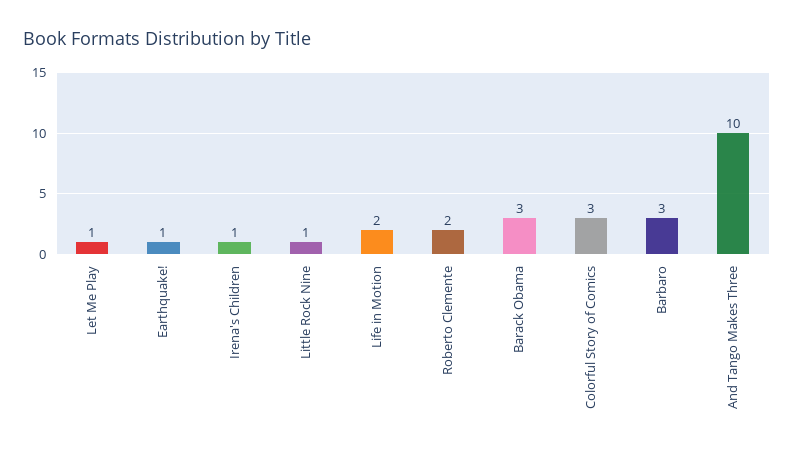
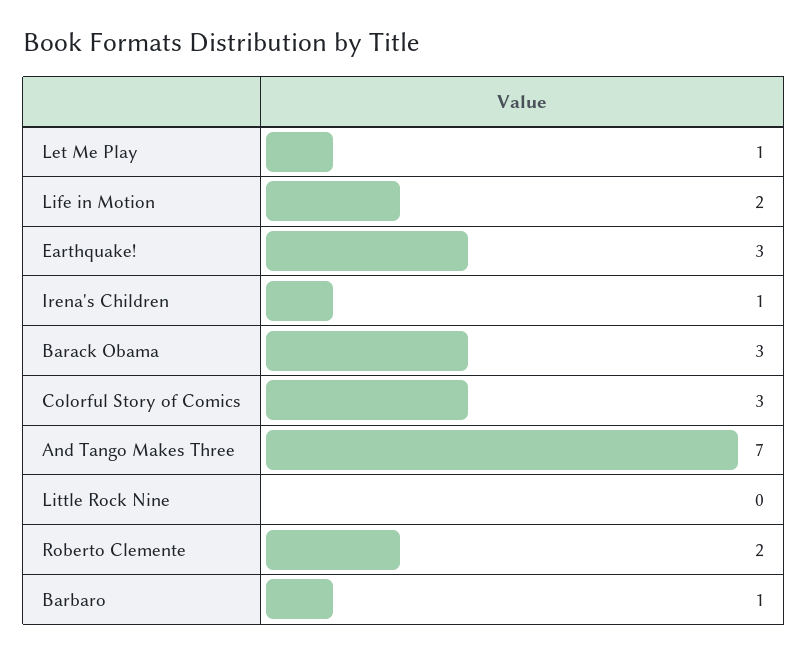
Earthquake!: 1 -> 3
Little Rock Nine: 1 -> 0
Barbaro: 3 -> 1
And Tango Makes Three: 10 -> 7

